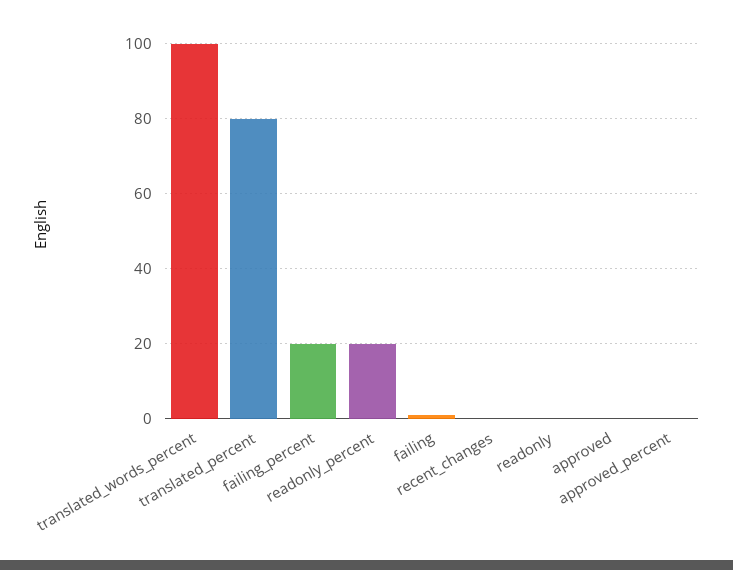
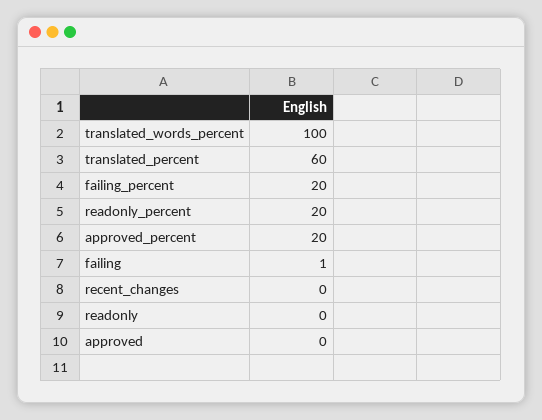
translated_percent: 80 -> 60
approved_percent: 0 -> 20

